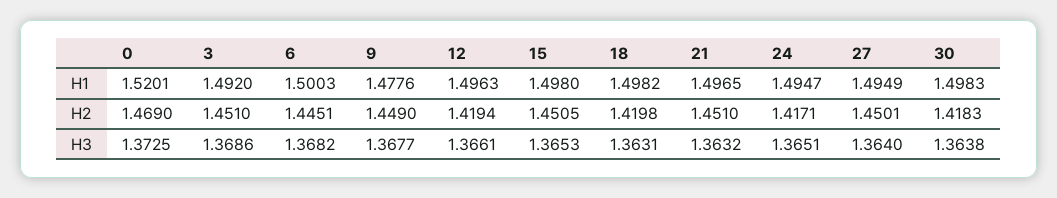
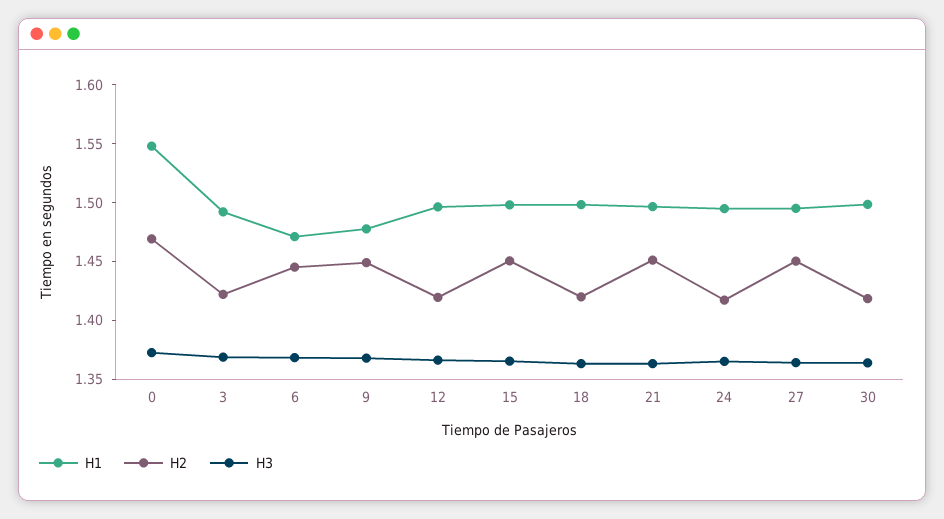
H1, 0: 1.5201 -> 1.55
H1, 6: 1.5003 -> 1.47
H2, 3: 1.451 -> 1.42

